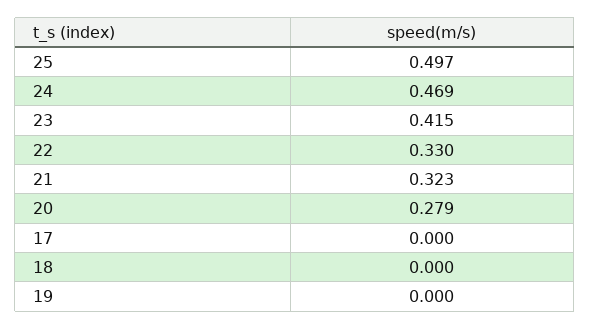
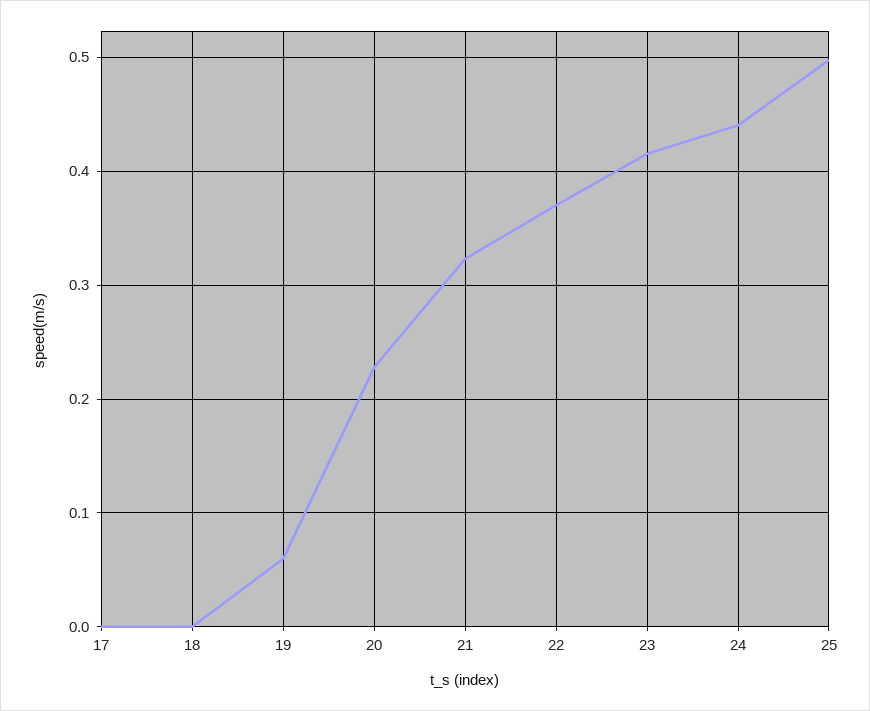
24: 0.469 -> 0.44
22: 0.33 -> 0.37
20: 0.279 -> 0.23
19: 0 -> 0.06

